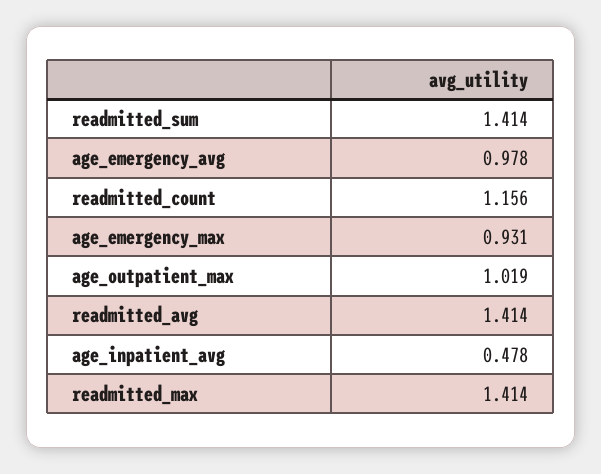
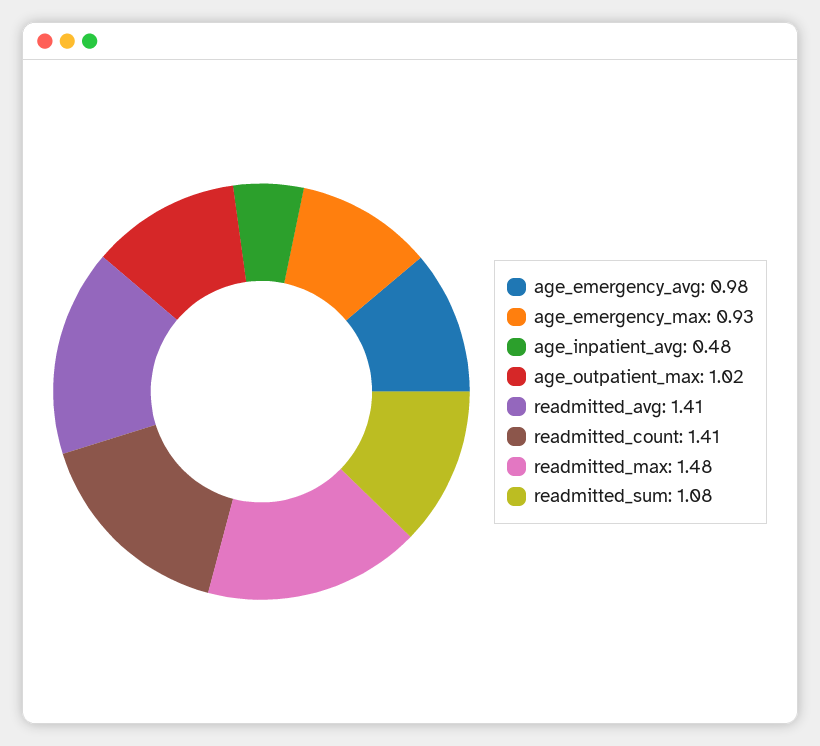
readmitted_sum: 1.414 -> 1.08
readmitted_count: 1.156 -> 1.41
readmitted_max: 1.414 -> 1.48

